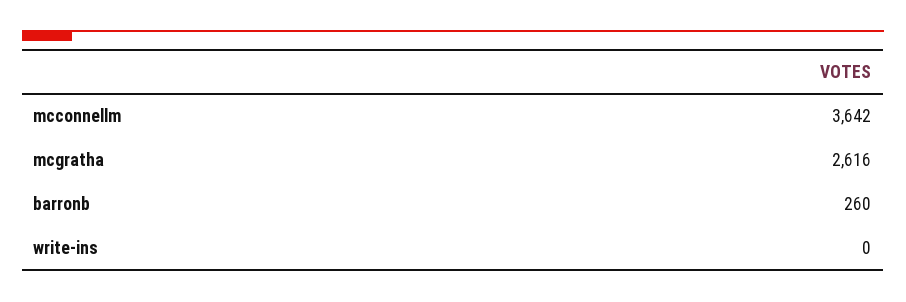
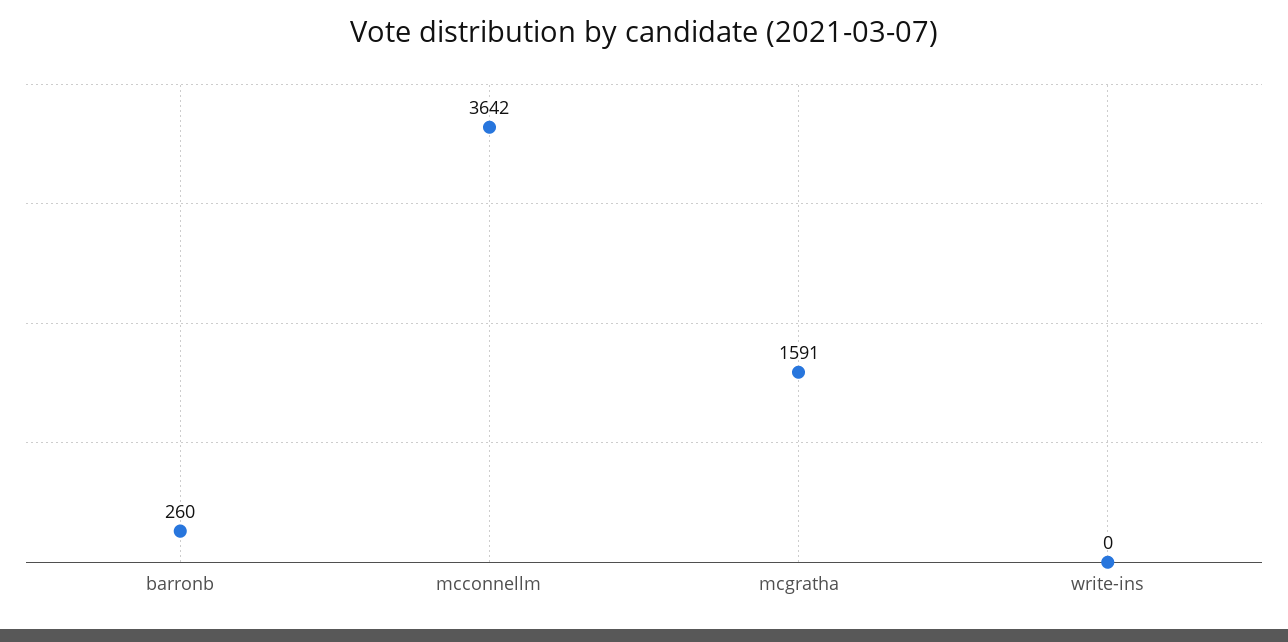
mcgratha: 2616 -> 1591

